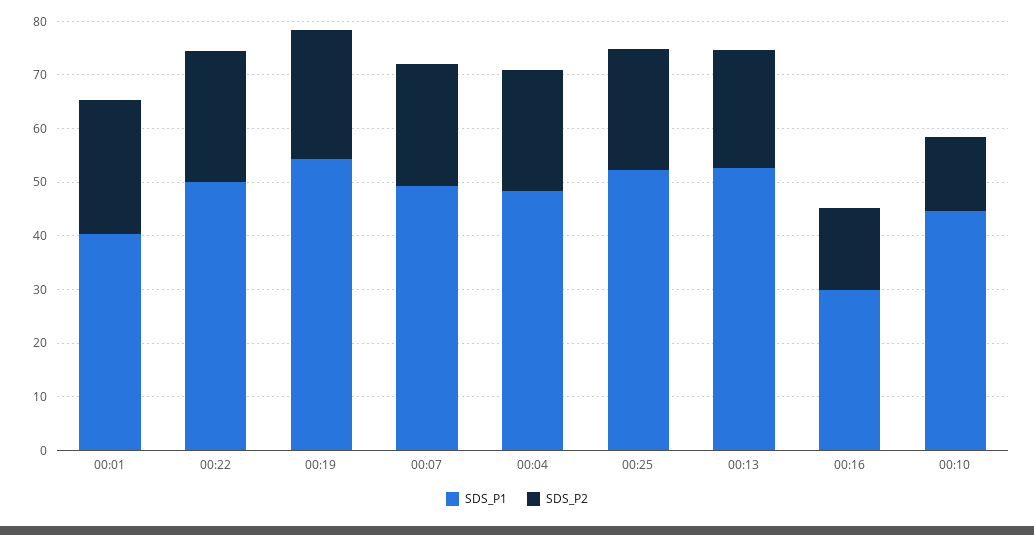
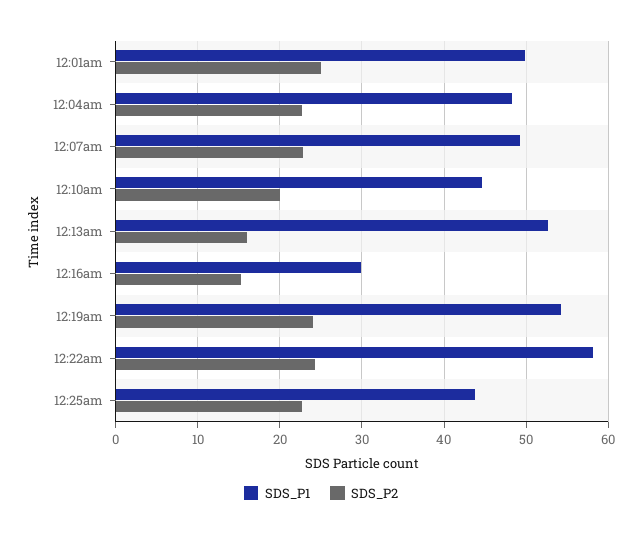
SDS_P1, 00:01: 40 -> 50
SDS_P1, 00:22: 50 -> 58
SDS_P1, 00:25: 52 -> 44
SDS_P2, 00:13: 22 -> 16
SDS_P2, 00:10: 14 -> 20

